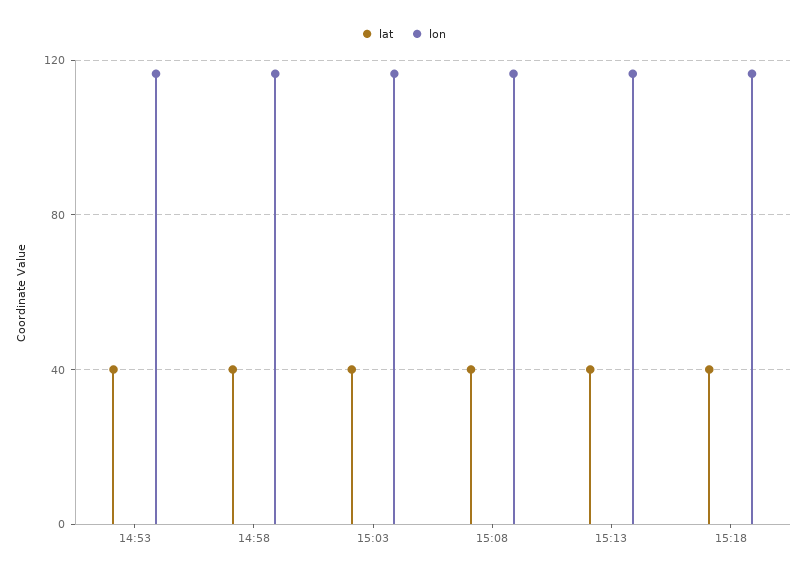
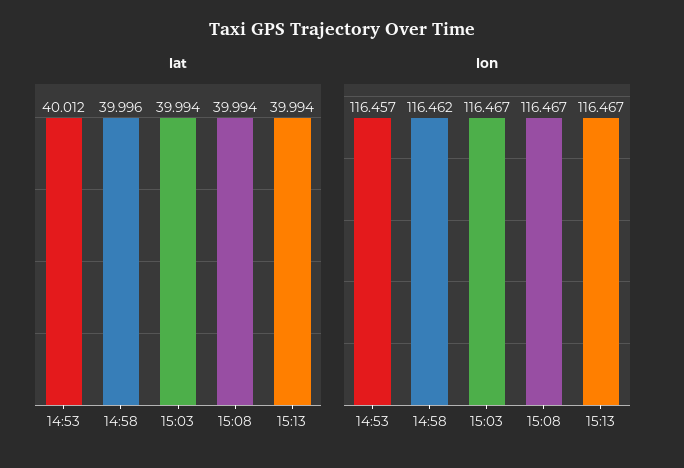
lat, 15:18: 40 -> none
lon, 15:18: 115 -> none

